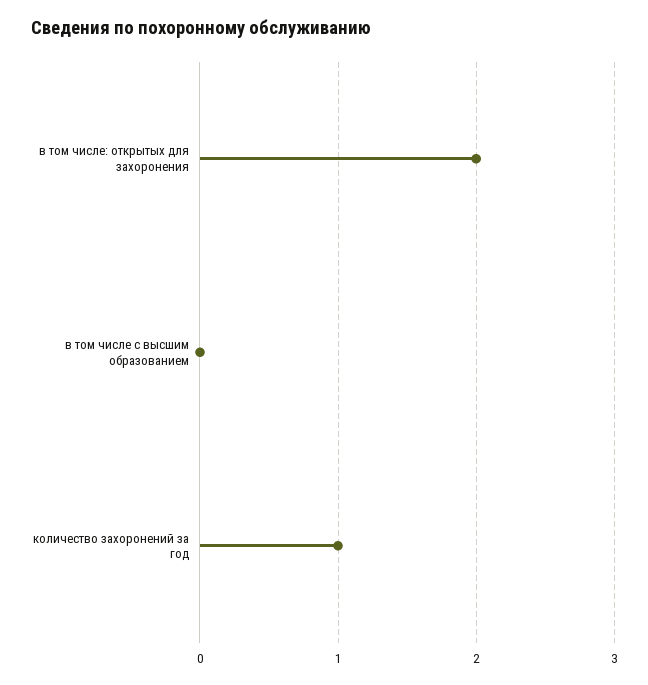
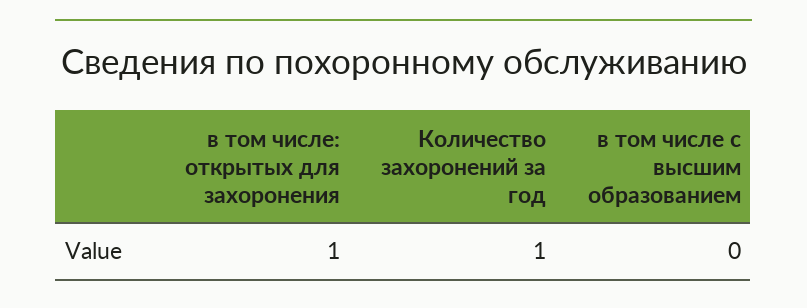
в том числе: открытых для захоронения: 2 -> 1

